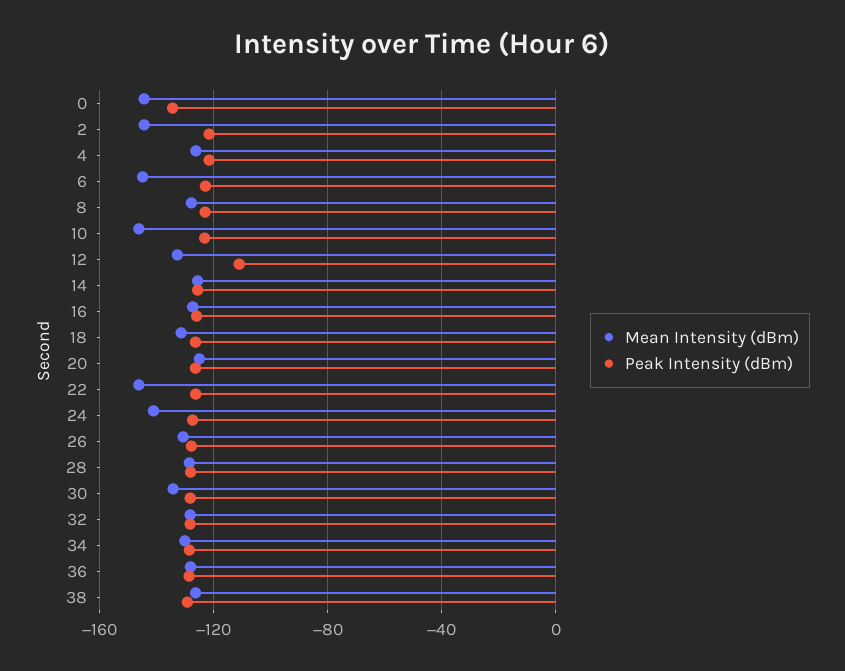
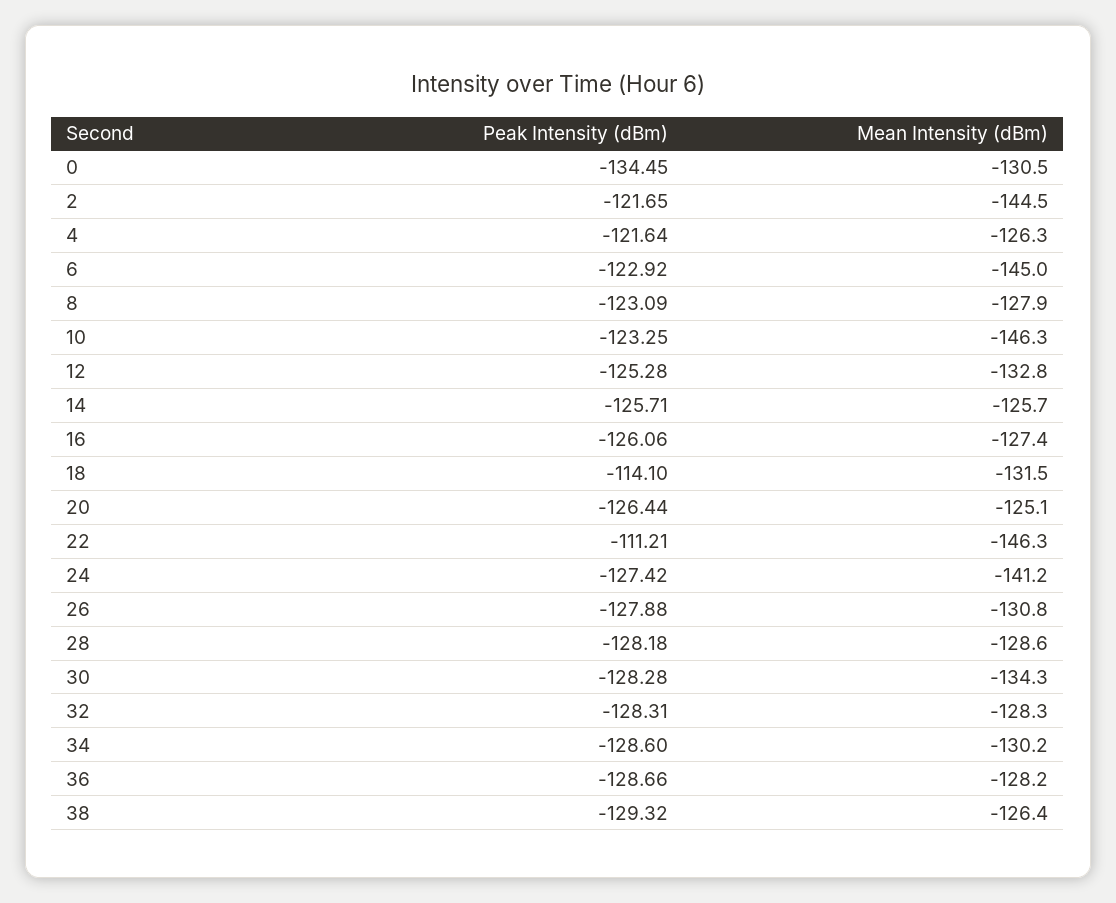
Mean Intensity (dBm), 0: -145 -> -130.5
Peak Intensity (dBm), 12: -110 -> -125.28
Peak Intensity (dBm), 18: -125 -> -114.1
Peak Intensity (dBm), 22: -125 -> -111.21

